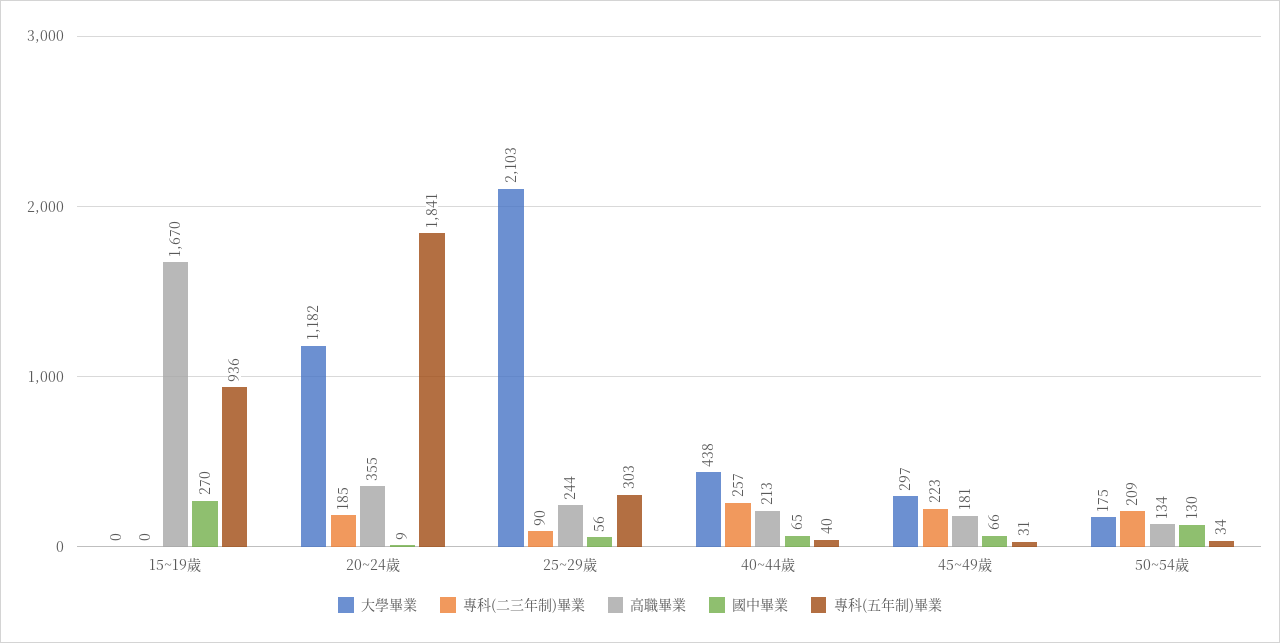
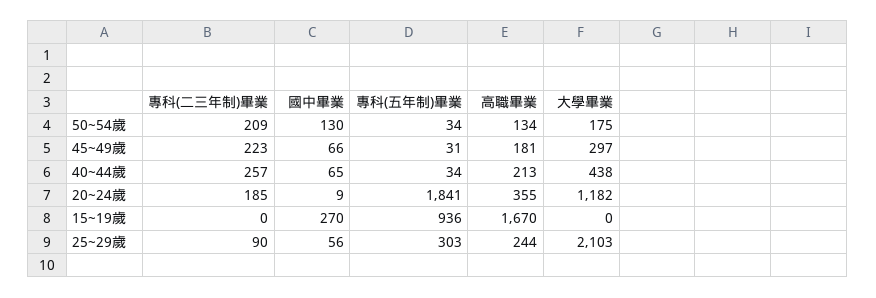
專科(五年制)畢業, 40~44歲: 40 -> 34

